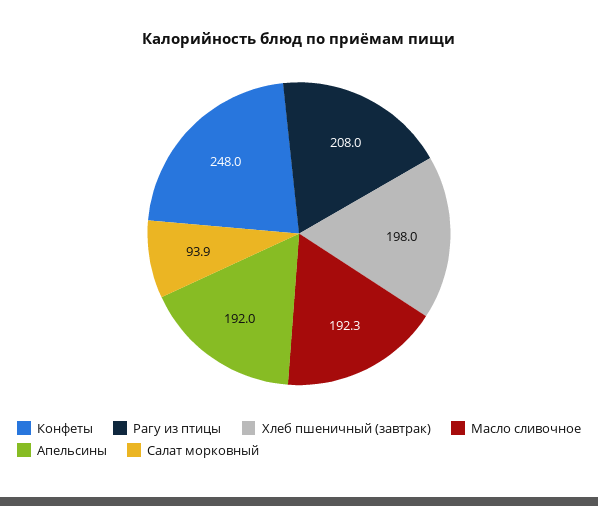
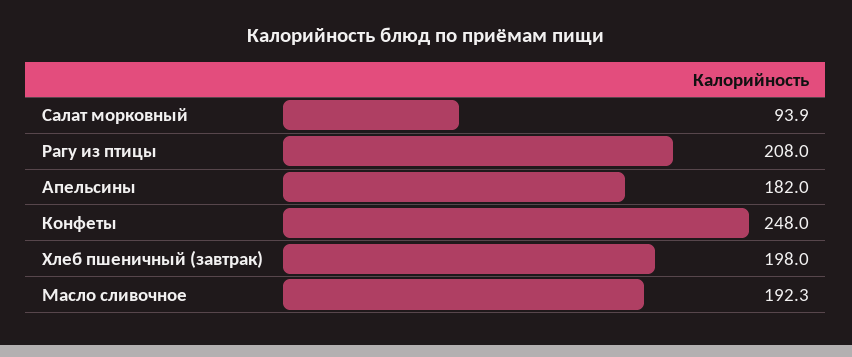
Апельсины: 192 -> 182

